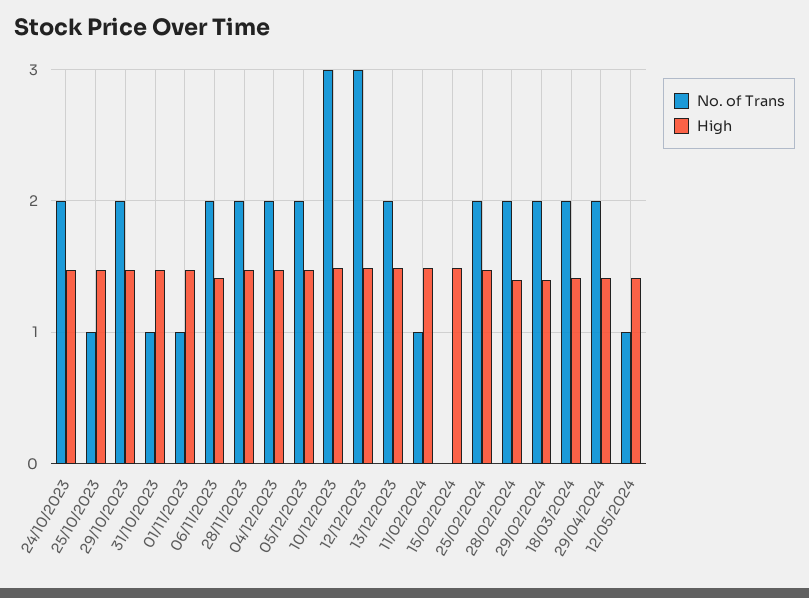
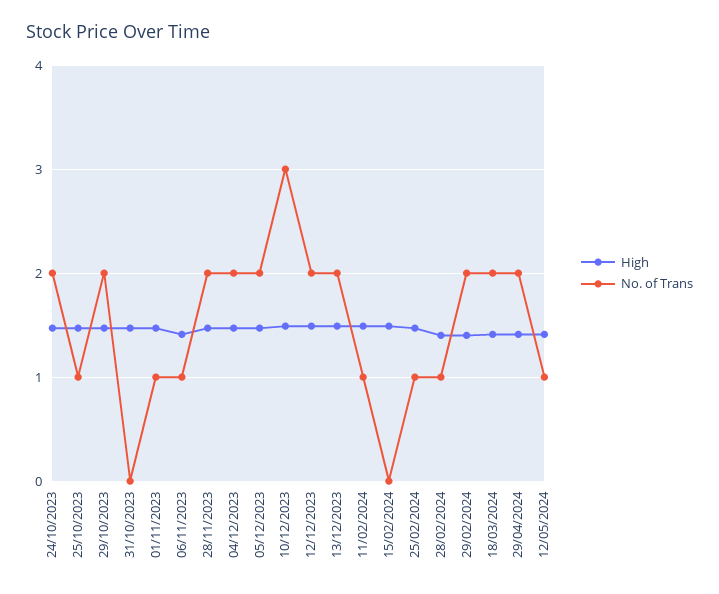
No. of Trans, 31/10/2023: 1 -> 0
No. of Trans, 06/11/2023: 2 -> 1
No. of Trans, 12/12/2023: 3 -> 2
No. of Trans, 25/02/2024: 2 -> 1
No. of Trans, 28/02/2024: 2 -> 1

